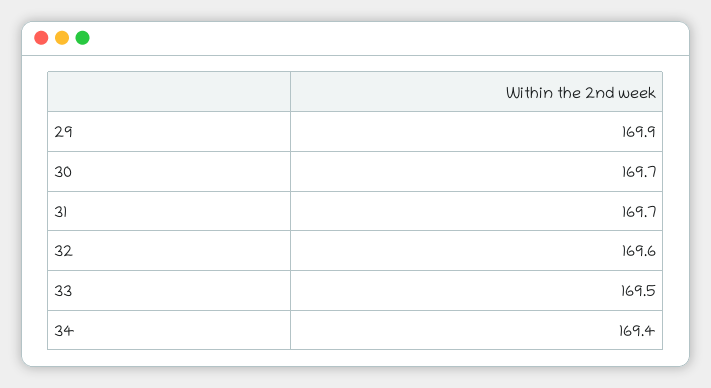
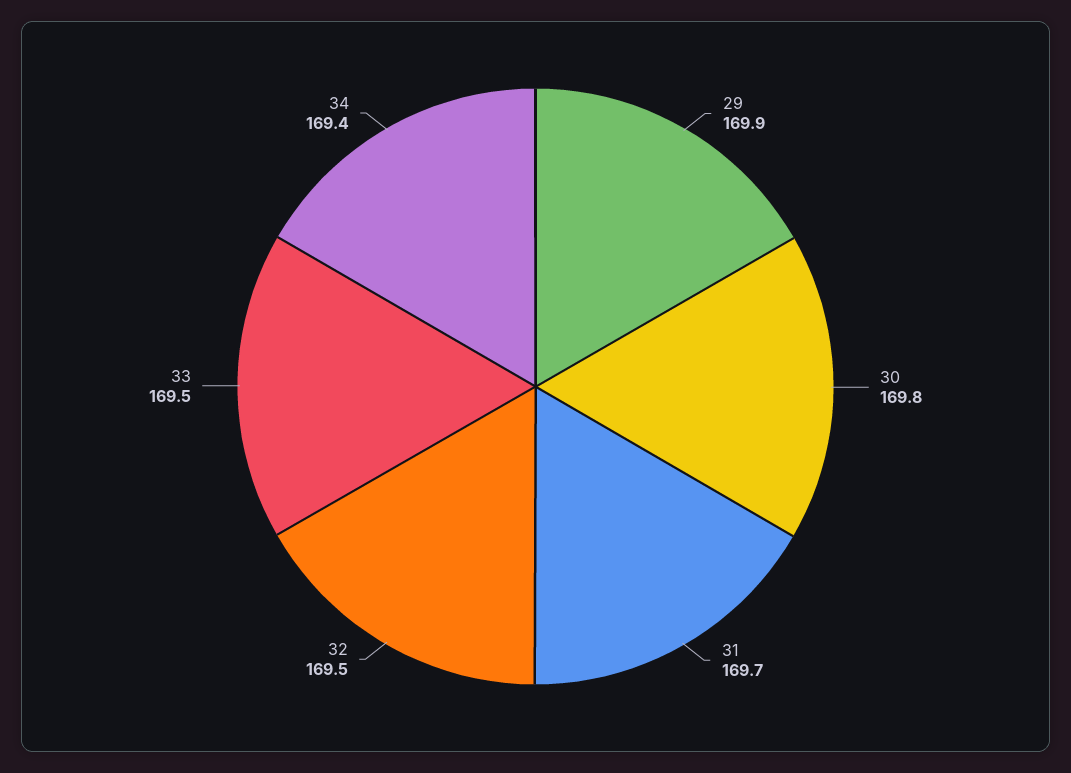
30: 169.7 -> 169.8
32: 169.6 -> 169.5

